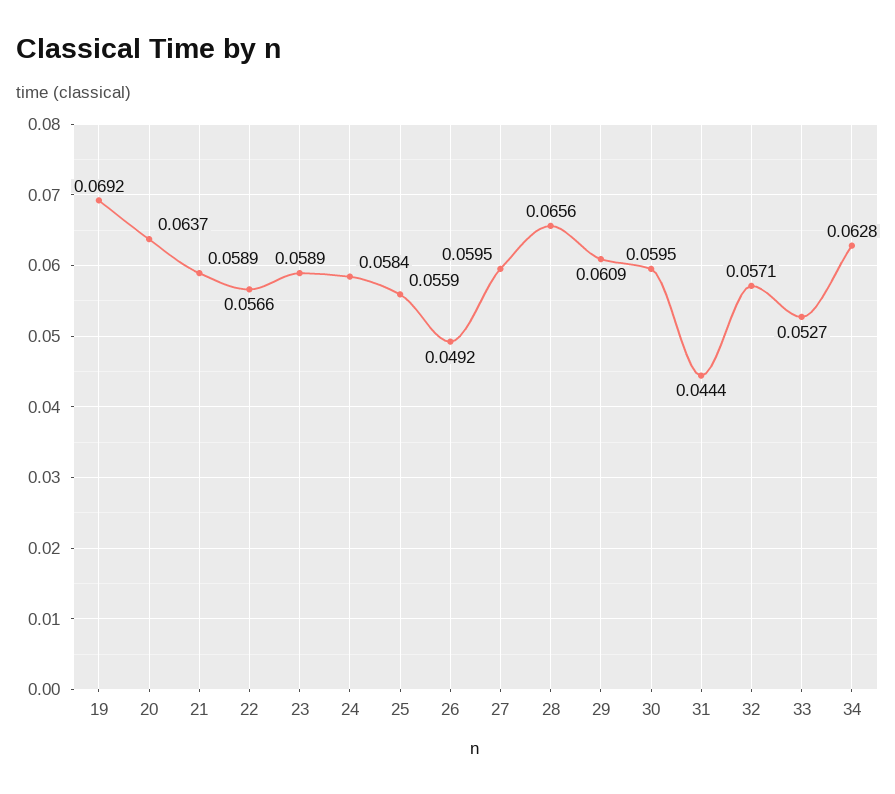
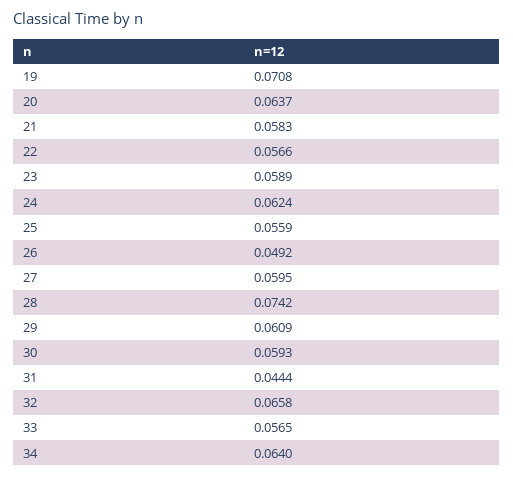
19: 0.0692 -> 0.0708
21: 0.0589 -> 0.0583
24: 0.0584 -> 0.0624
28: 0.0656 -> 0.0742
30: 0.0595 -> 0.0593
32: 0.0571 -> 0.0658
33: 0.0527 -> 0.0565
34: 0.0628 -> 0.064

